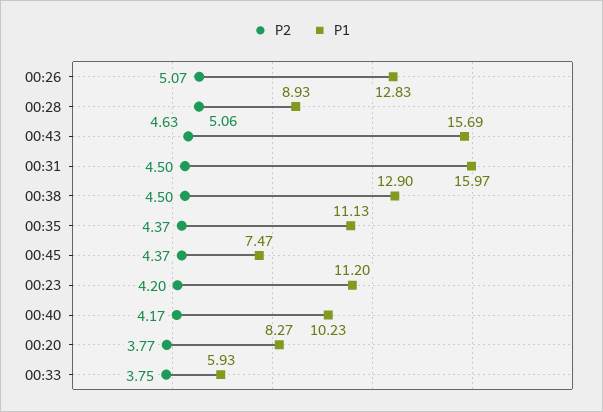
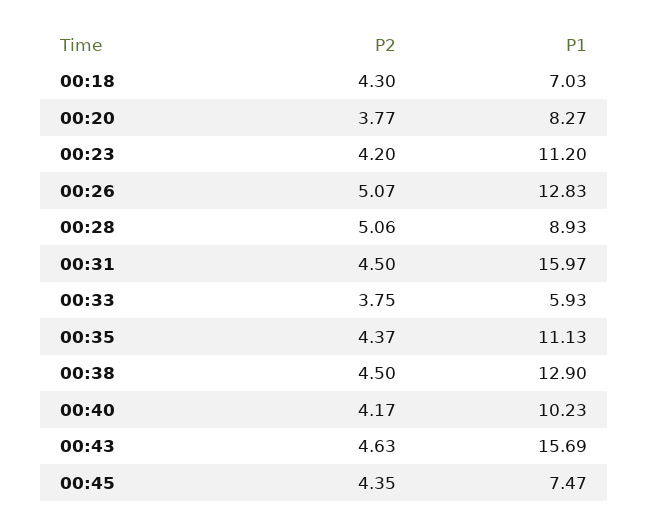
P2, 00:45: 4.37 -> 4.35
P2, 00:18: none -> 4.3
P1, 00:18: none -> 7.03

